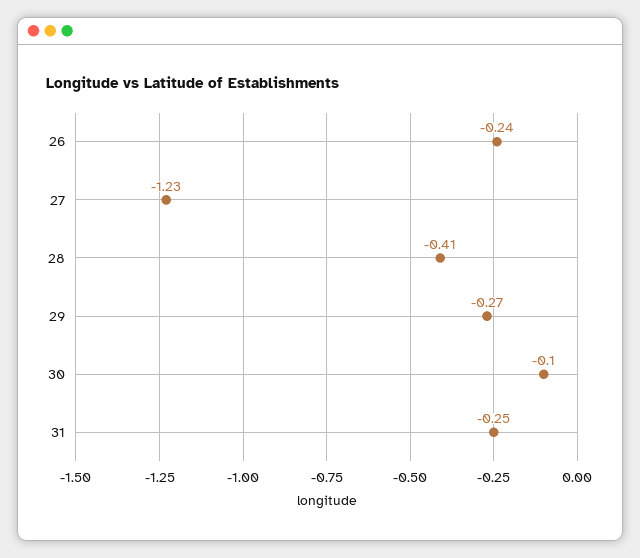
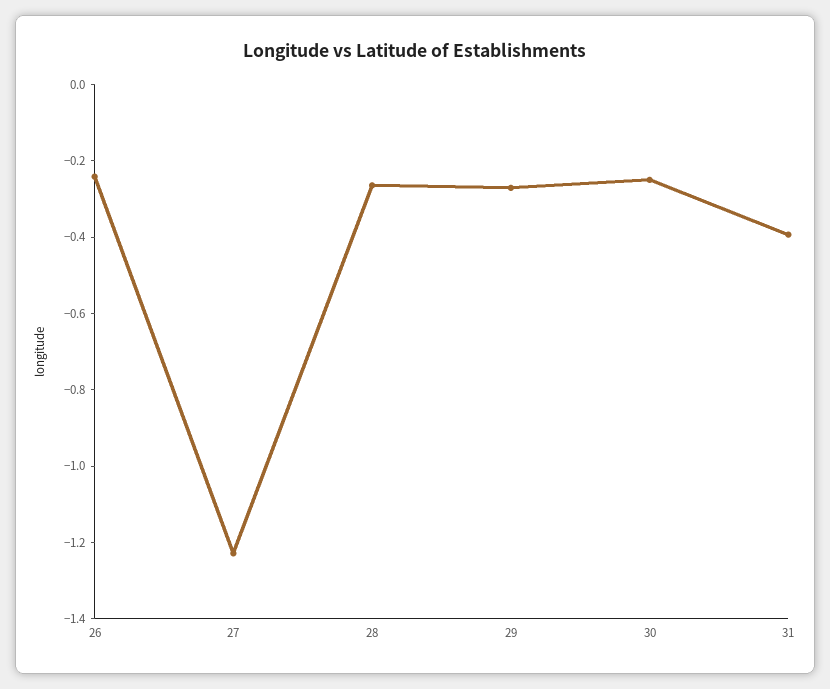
28: -0.41 -> -0.25
30: -0.1 -> -0.25
31: -0.25 -> -0.4

